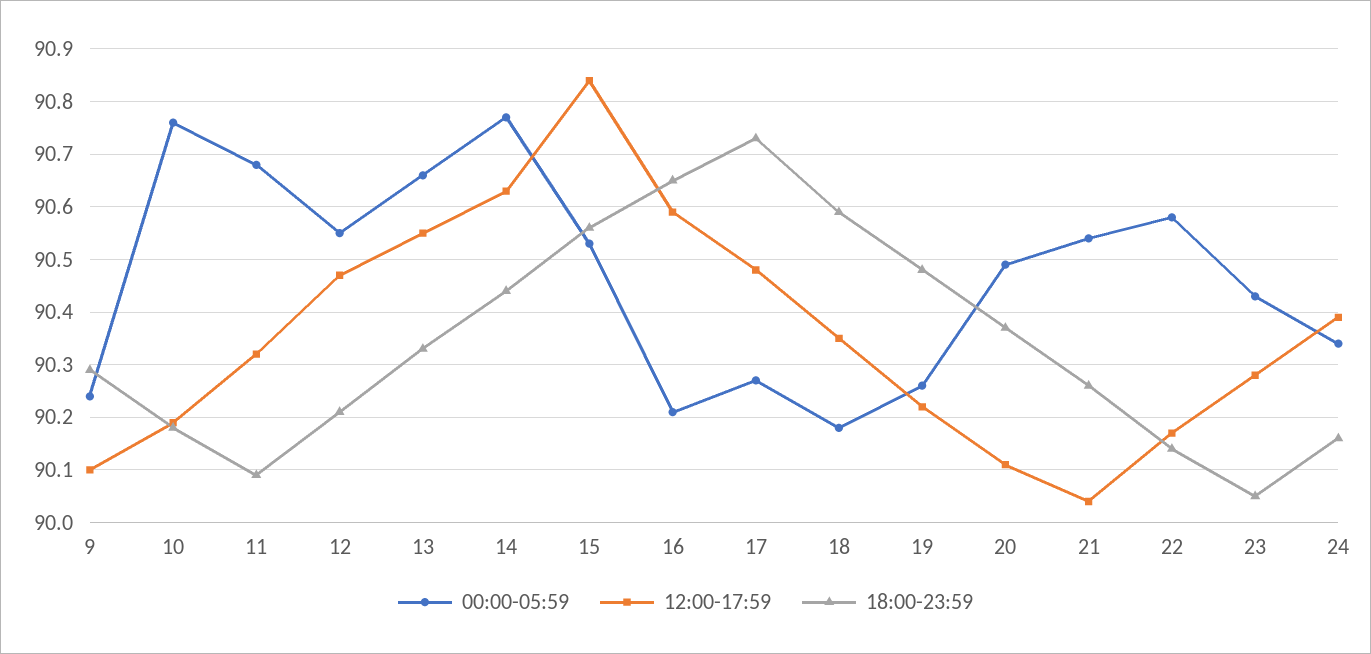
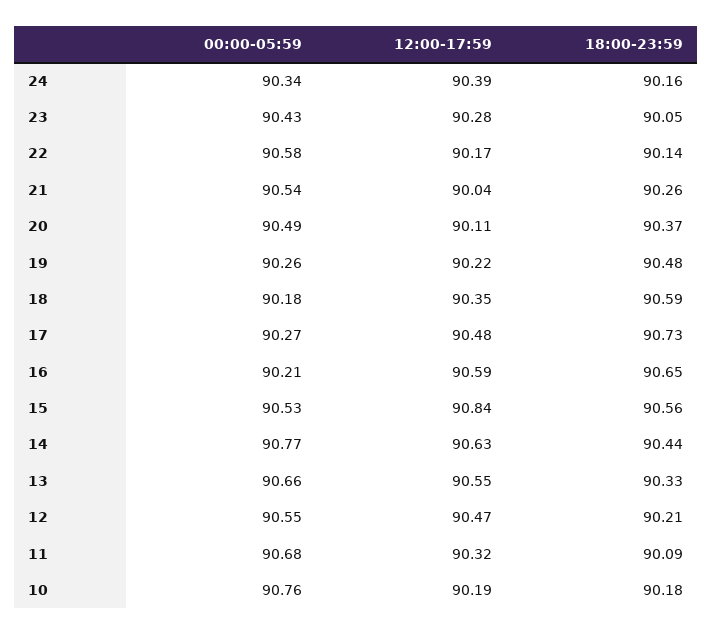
00:00-05:59, 9: 90.25 -> none
12:00-17:59, 9: 90.1 -> none
18:00-23:59, 9: 90.3 -> none

